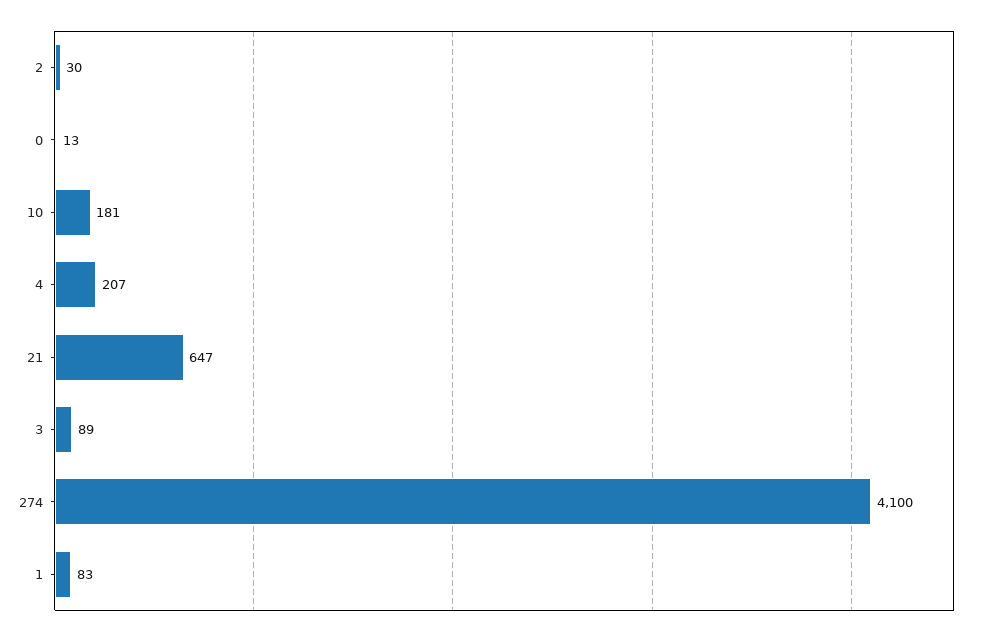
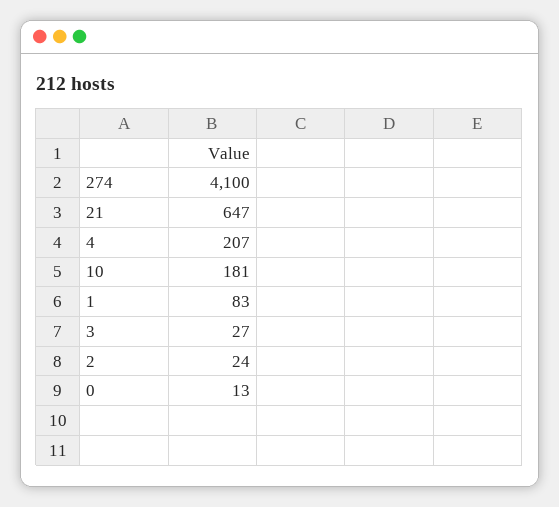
2: 30 -> 24
3: 89 -> 27

